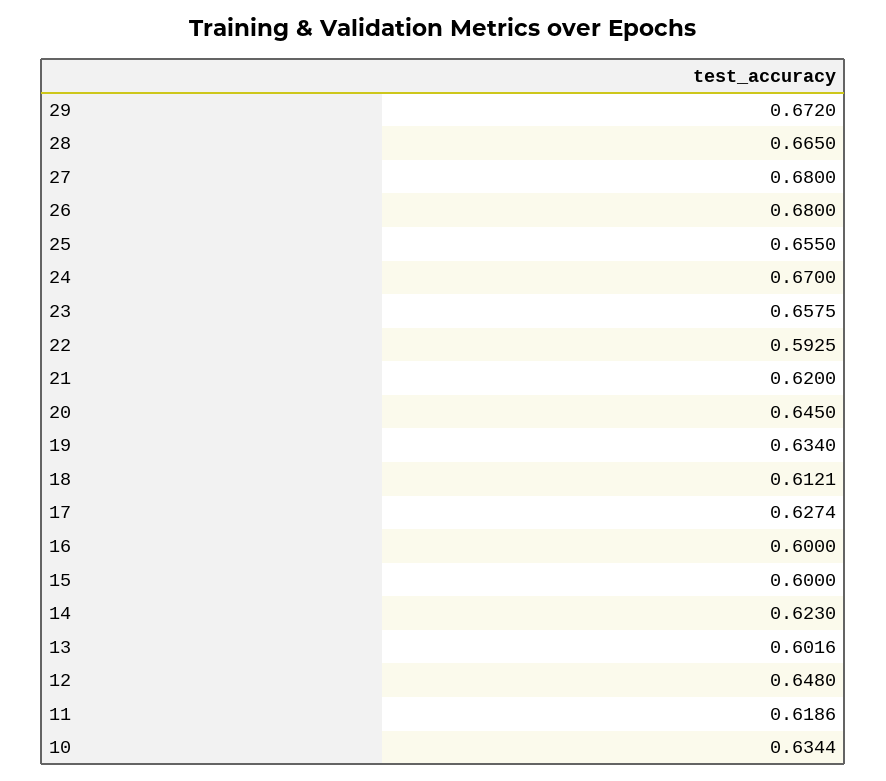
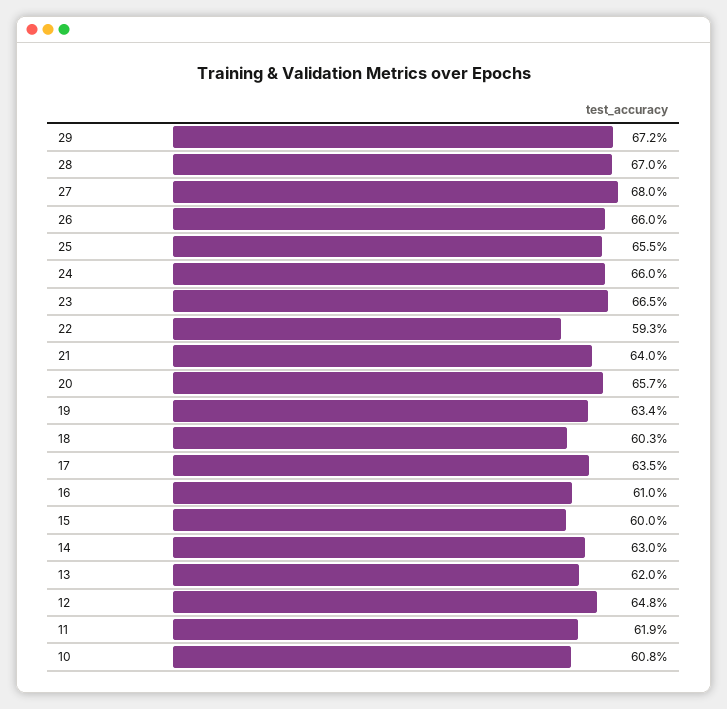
28: 0.665 -> 0.67
26: 0.68 -> 0.66
24: 0.67 -> 0.66
23: 0.6575 -> 0.665
21: 0.62 -> 0.64
20: 0.645 -> 0.657
18: 0.6121 -> 0.603
17: 0.6274 -> 0.635
16: 0.6 -> 0.61
14: 0.623 -> 0.63
13: 0.6016 -> 0.62
10: 0.6344 -> 0.608

